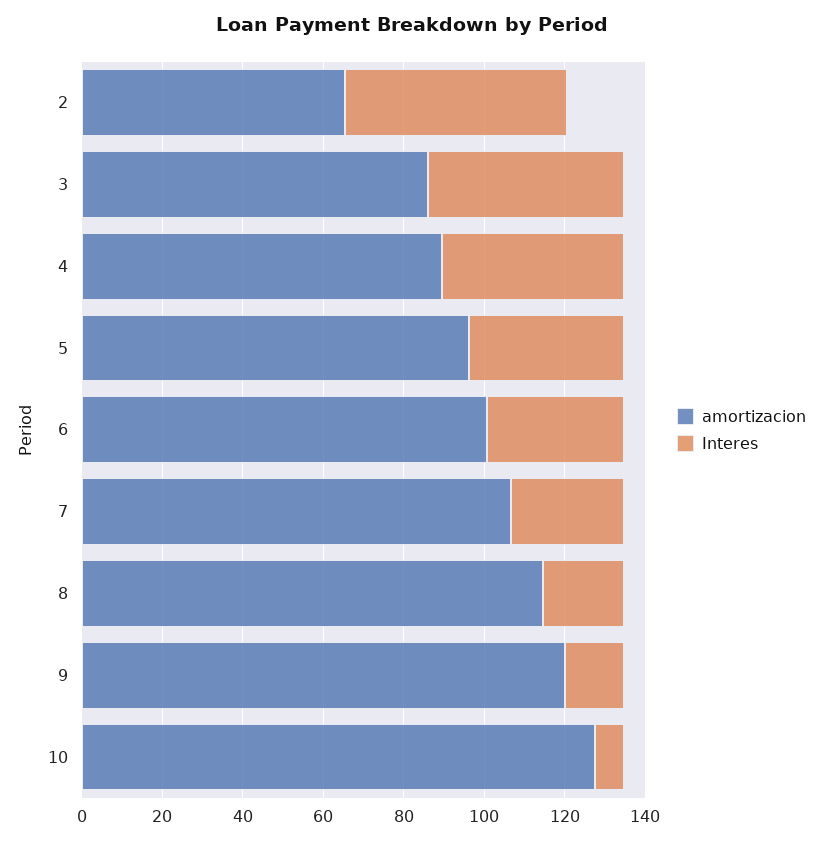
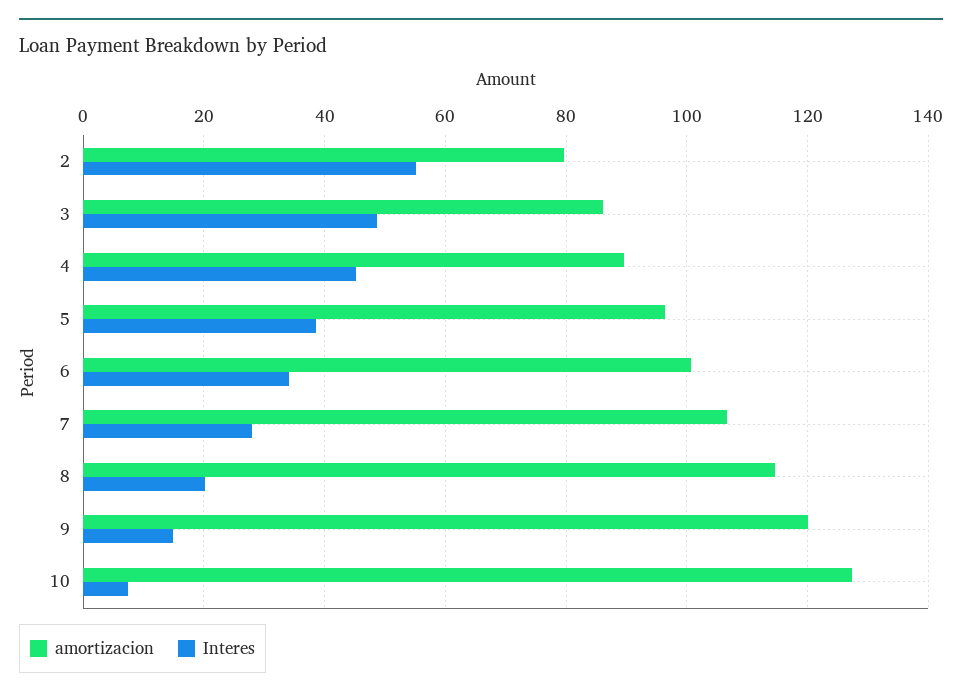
amortizacion, 2: 65 -> 80

